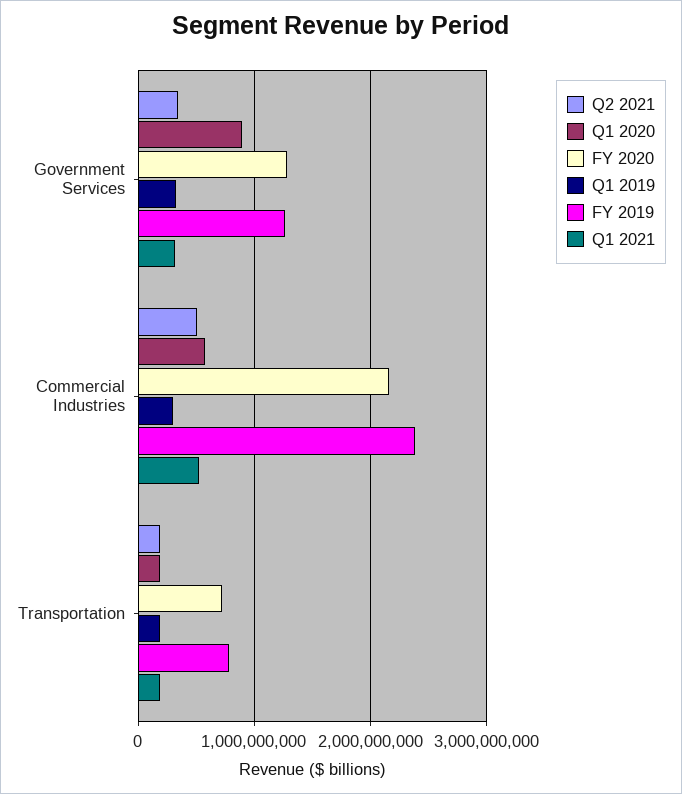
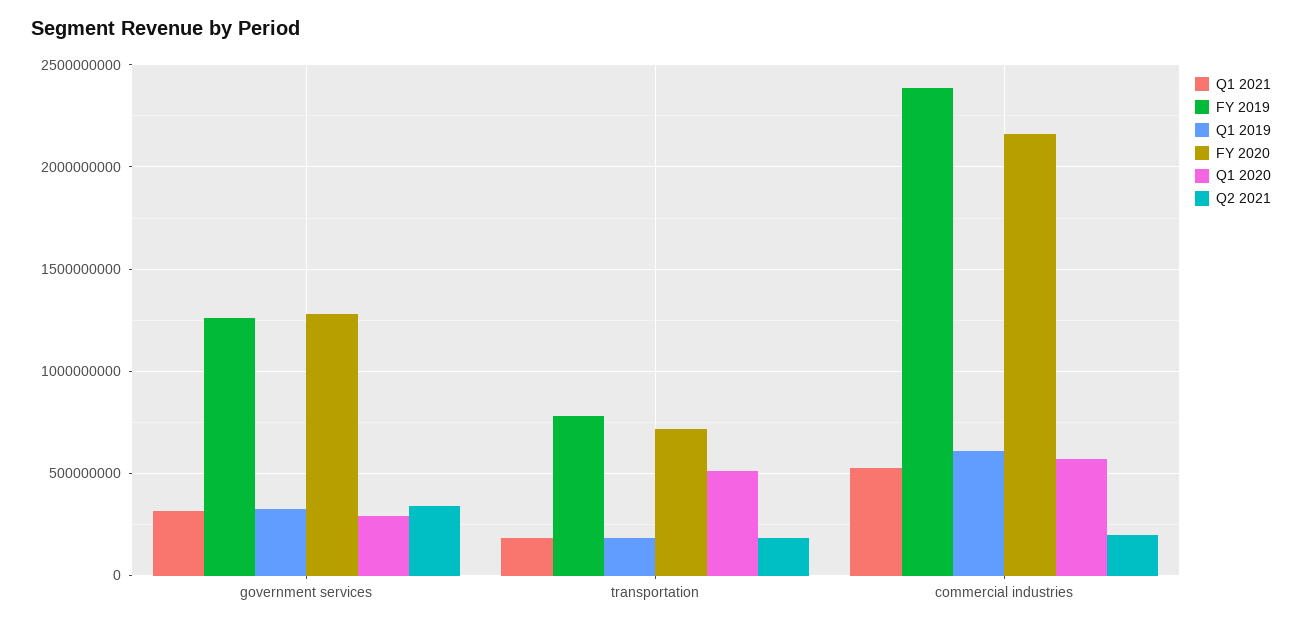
Q1 2020, Government Services: 900000000 -> 300000000
Q2 2021, Commercial Industries: 500000000 -> 200000000
Q1 2019, Commercial Industries: 300000000 -> 600000000
Q1 2020, Transportation: 200000000 -> 500000000

